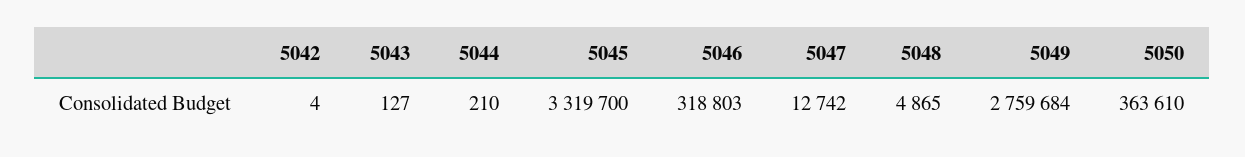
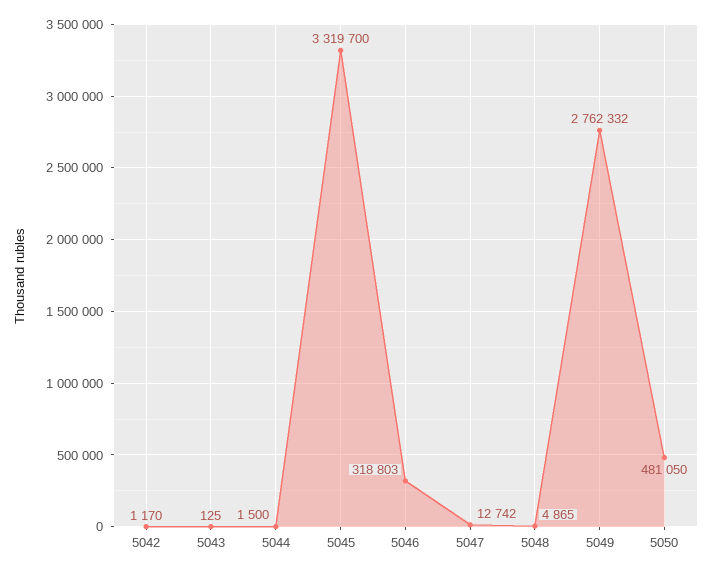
5042: 4 -> 1170
5043: 127 -> 125
5044: 210 -> 1500
5049: 2759684 -> 2762332
5050: 363610 -> 481050

